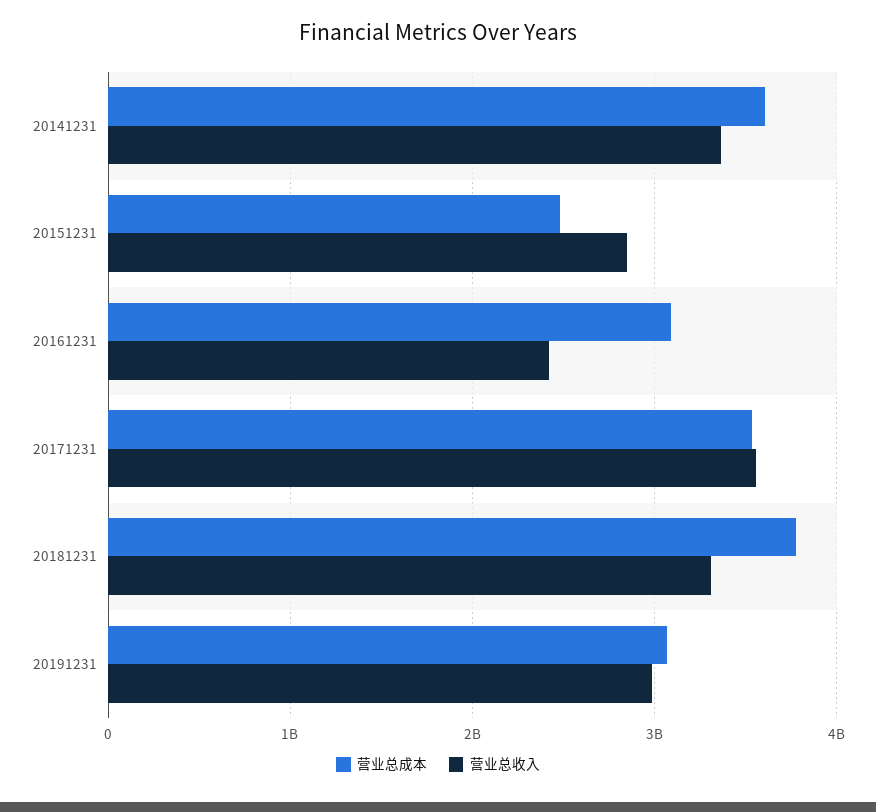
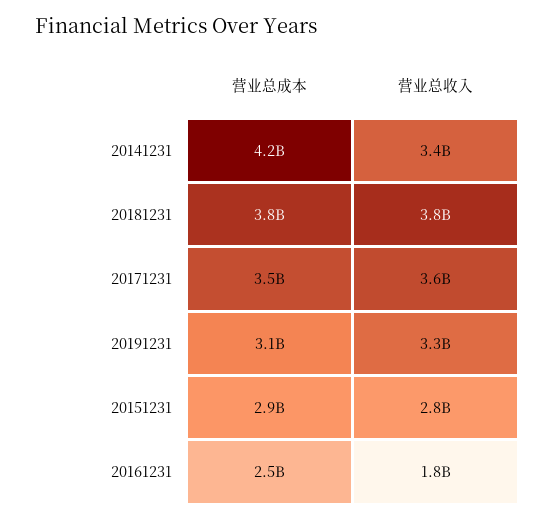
营业总成本, 20141231: 3600000000 -> 4200000000
营业总成本, 20151231: 2500000000 -> 2900000000
营业总成本, 20161231: 3100000000 -> 2500000000
营业总收入, 20161231: 2400000000 -> 1800000000
营业总收入, 20181231: 3300000000 -> 3800000000
营业总收入, 20191231: 3000000000 -> 3300000000

